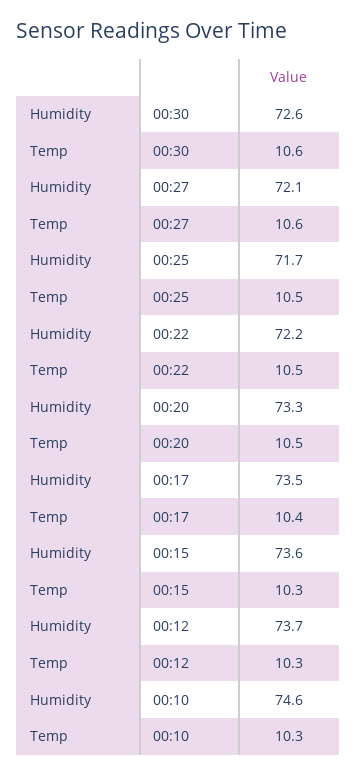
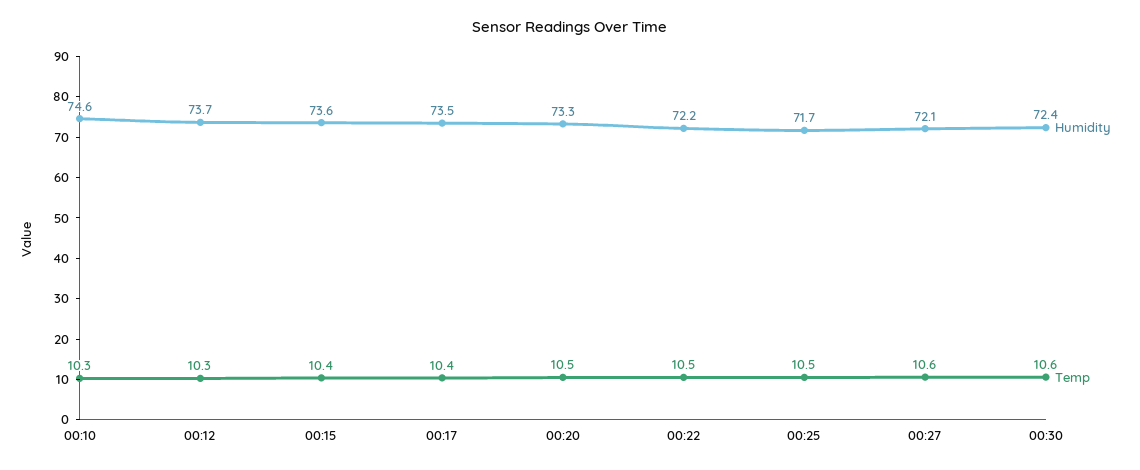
Humidity, 00:30: 72.6 -> 72.4
Temp, 00:15: 10.3 -> 10.4

